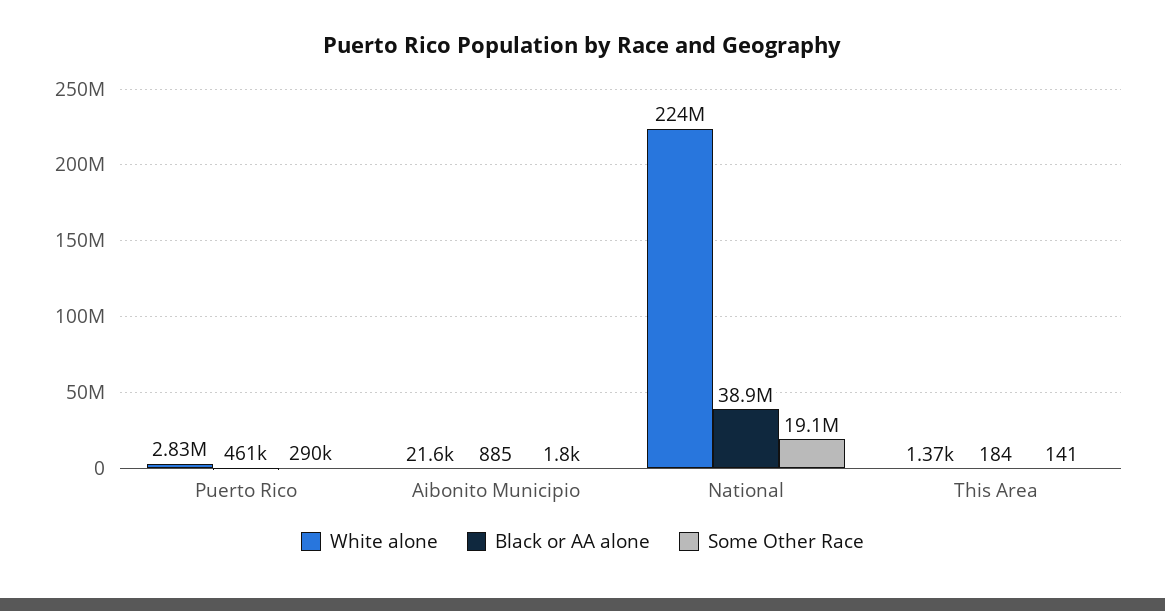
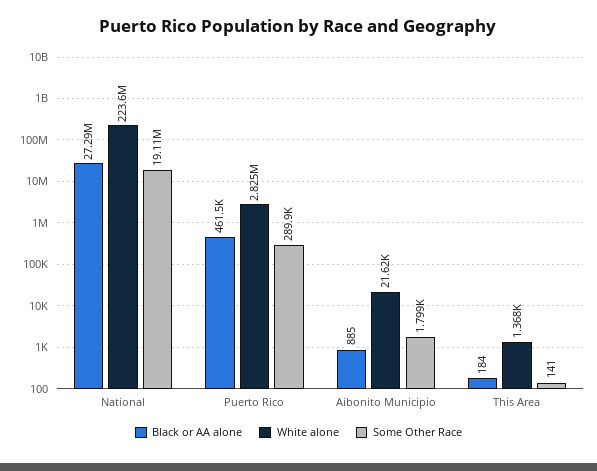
Black or AA alone, National: 38900000 -> 27290000

